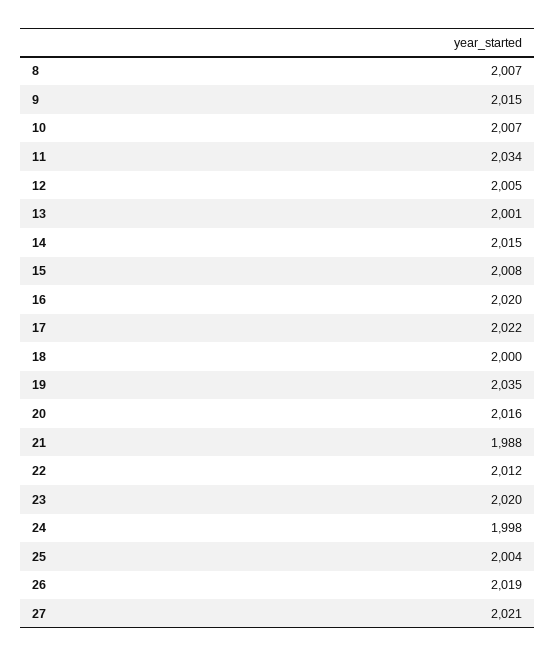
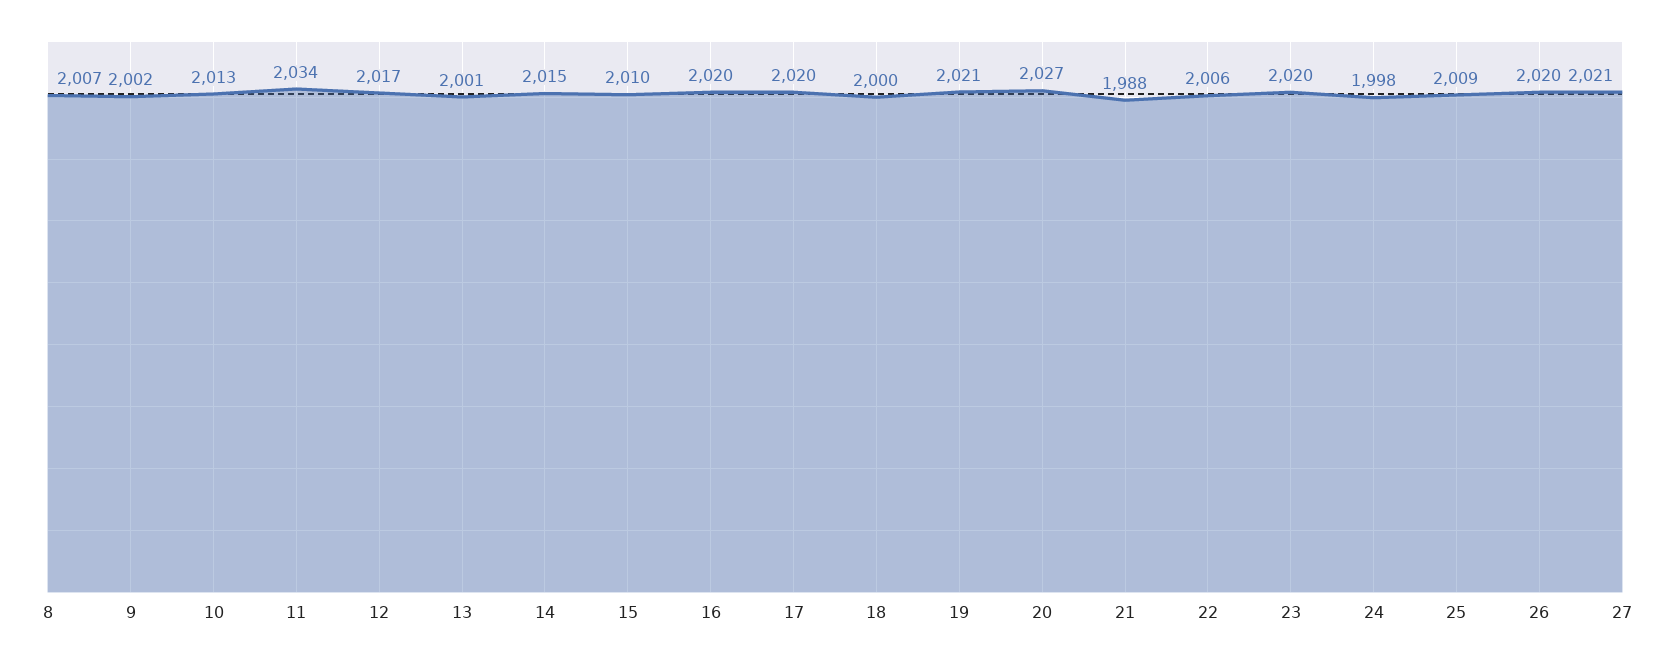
9: 2015 -> 2002
10: 2007 -> 2013
12: 2005 -> 2017
15: 2008 -> 2010
17: 2022 -> 2020
19: 2035 -> 2021
20: 2016 -> 2027
22: 2012 -> 2006
25: 2004 -> 2009
26: 2019 -> 2020

